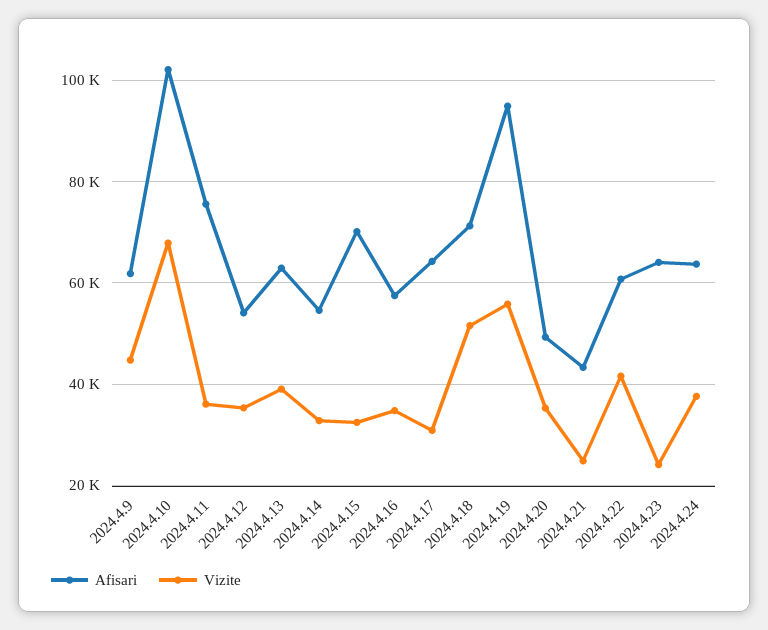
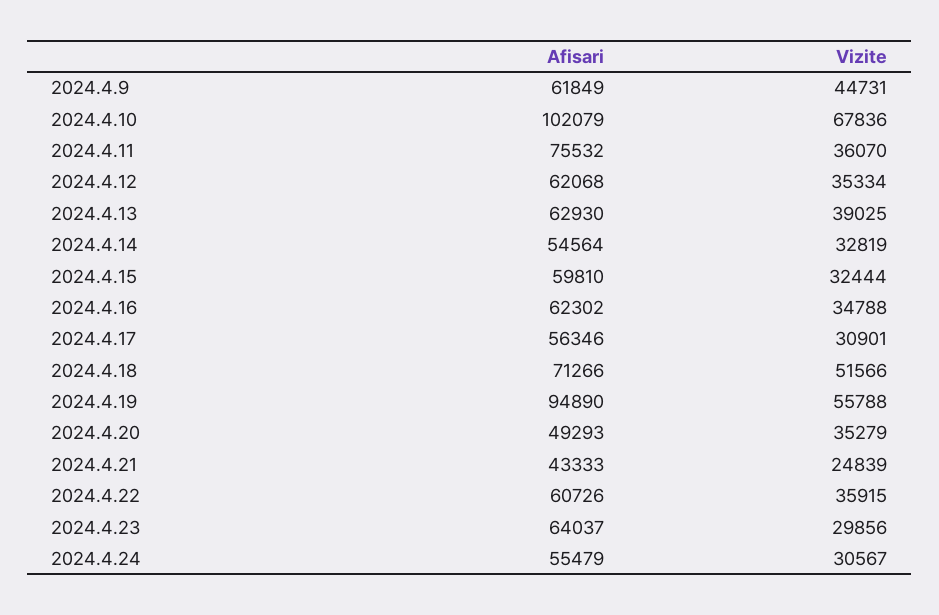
Afisari, 2024.4.12: 54000 -> 62068
Afisari, 2024.4.15: 70000 -> 59810
Afisari, 2024.4.16: 58000 -> 62302
Afisari, 2024.4.17: 64000 -> 56346
Vizite, 2024.4.22: 42000 -> 35915
Vizite, 2024.4.23: 24000 -> 29856
Afisari, 2024.4.24: 64000 -> 55479
Vizite, 2024.4.24: 38000 -> 30567

